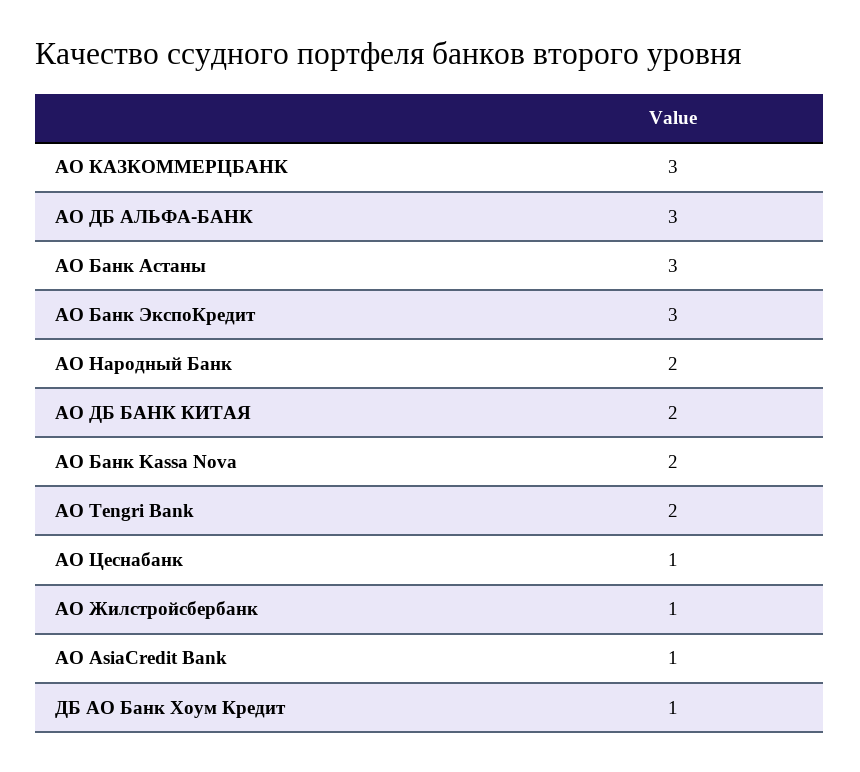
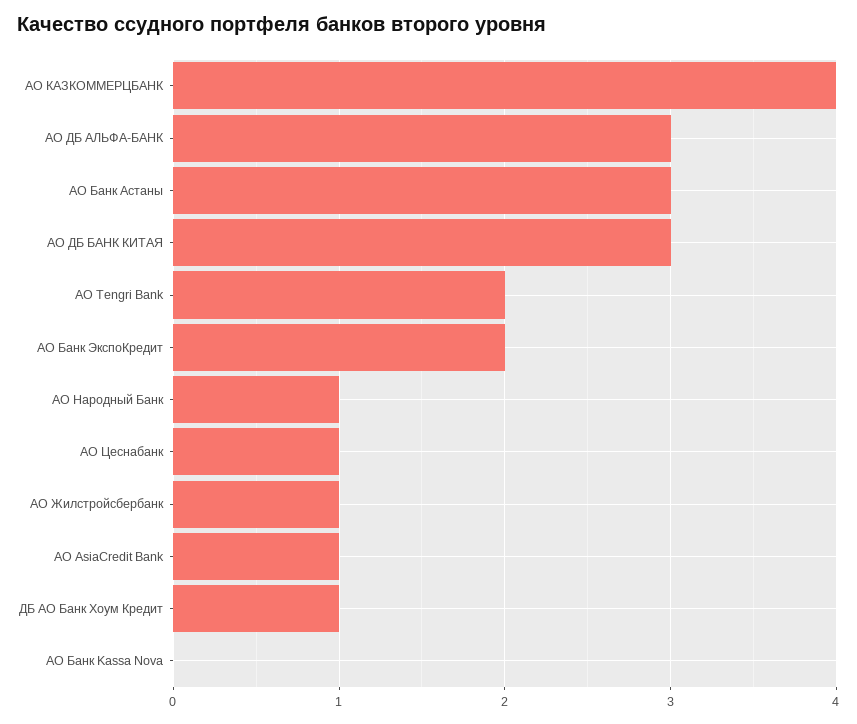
АО КАЗКОММЕРЦБАНК: 3 -> 4
АО Банк ЭкспоКредит: 3 -> 2
АО Народный Банк: 2 -> 1
АО ДБ БАНК КИТАЯ: 2 -> 3
АО Банк Kassa Nova: 2 -> 0

